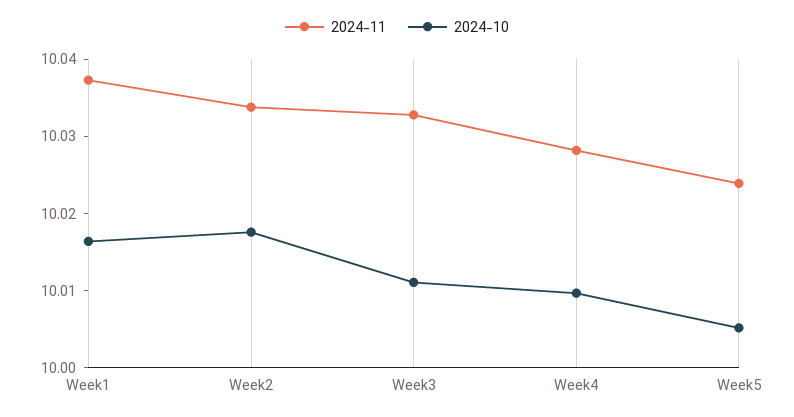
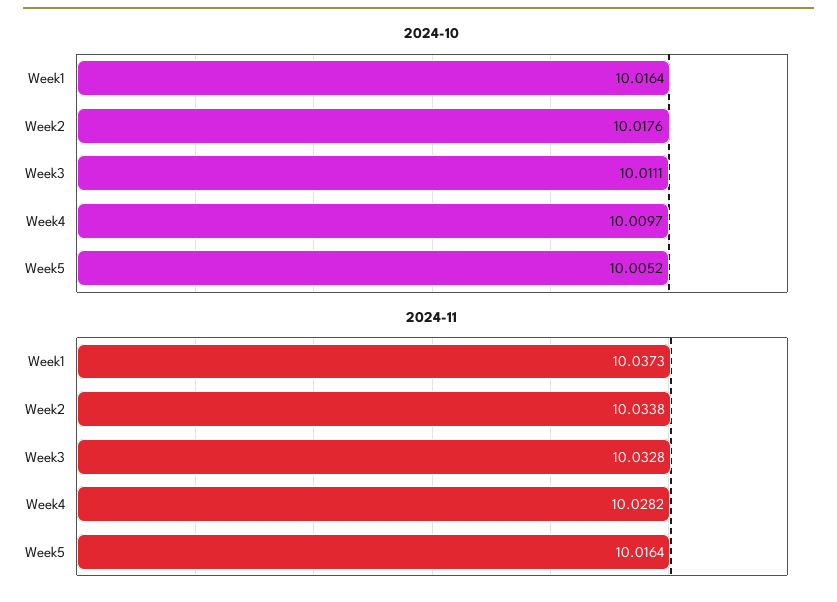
2024-11, Week5: 10.024 -> 10.0164

